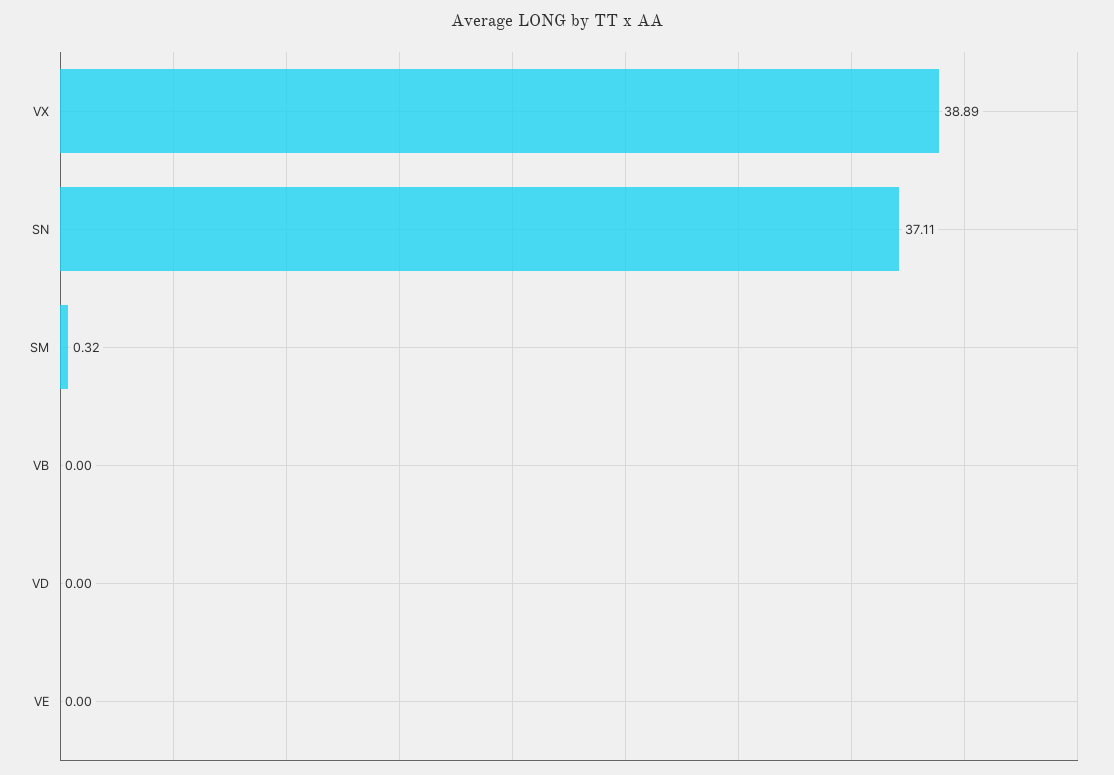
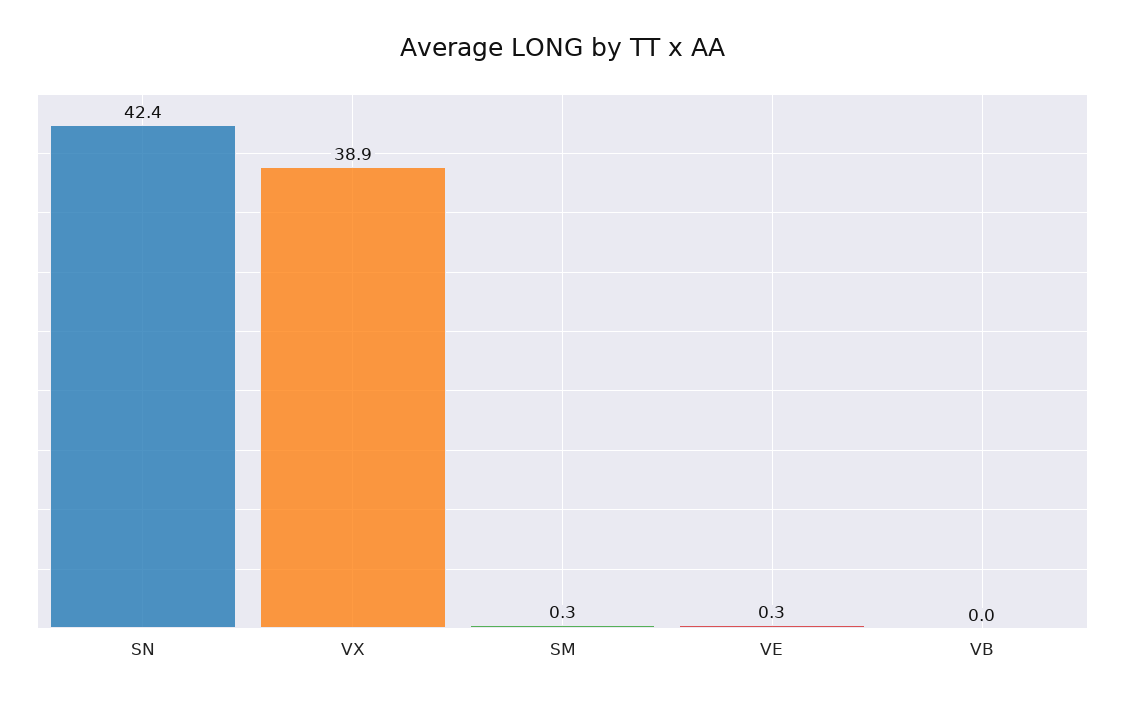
SN: 37.11 -> 42.4
VD: 0 -> none
VE: 0 -> 0.3

